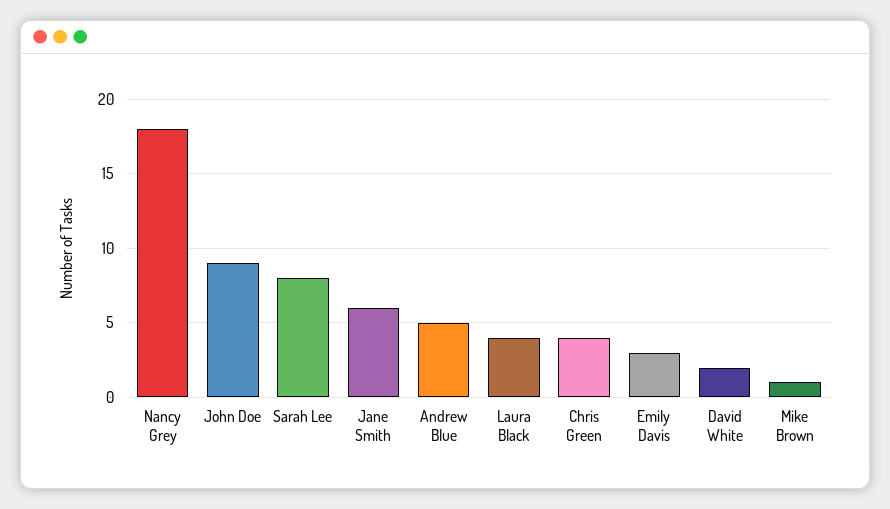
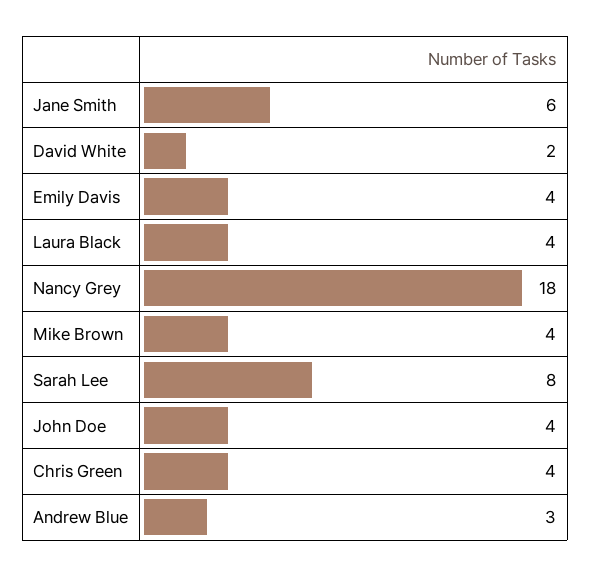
John Doe: 9 -> 4
Andrew Blue: 5 -> 3
Emily Davis: 3 -> 4
Mike Brown: 1 -> 4

